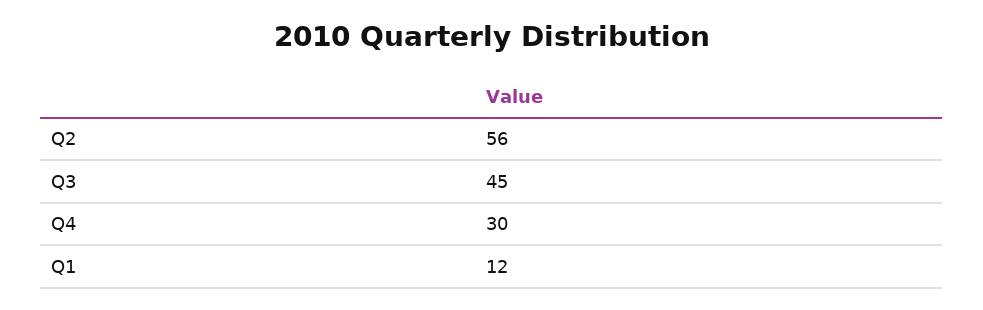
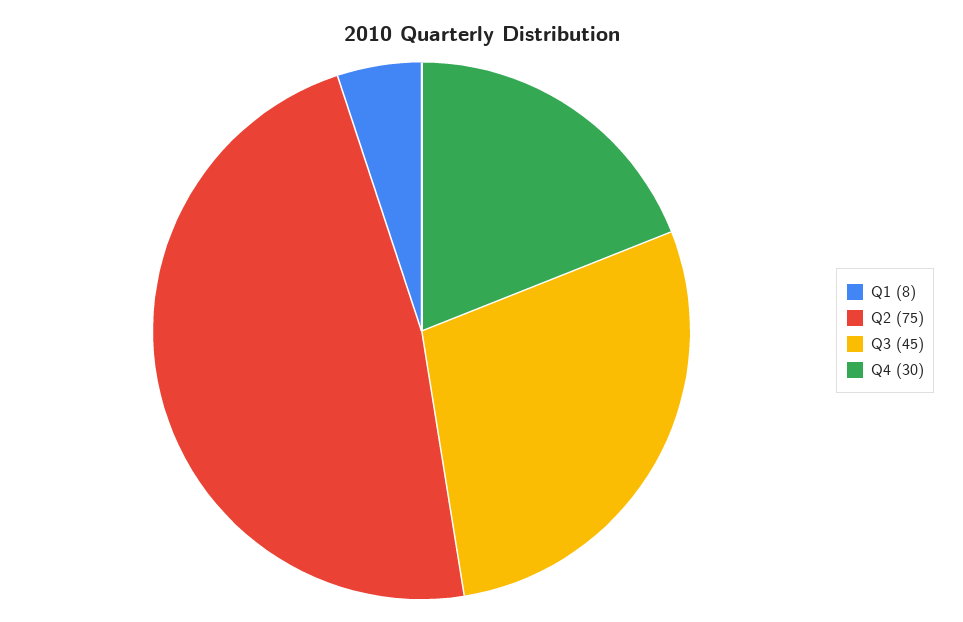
Q2: 56 -> 75
Q1: 12 -> 8

